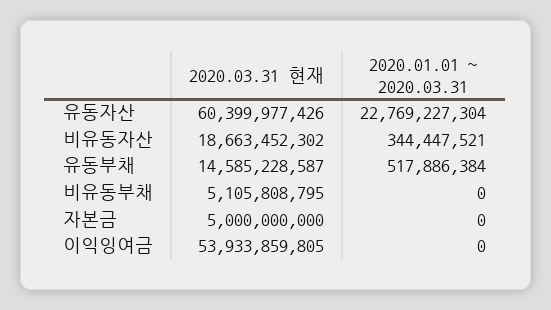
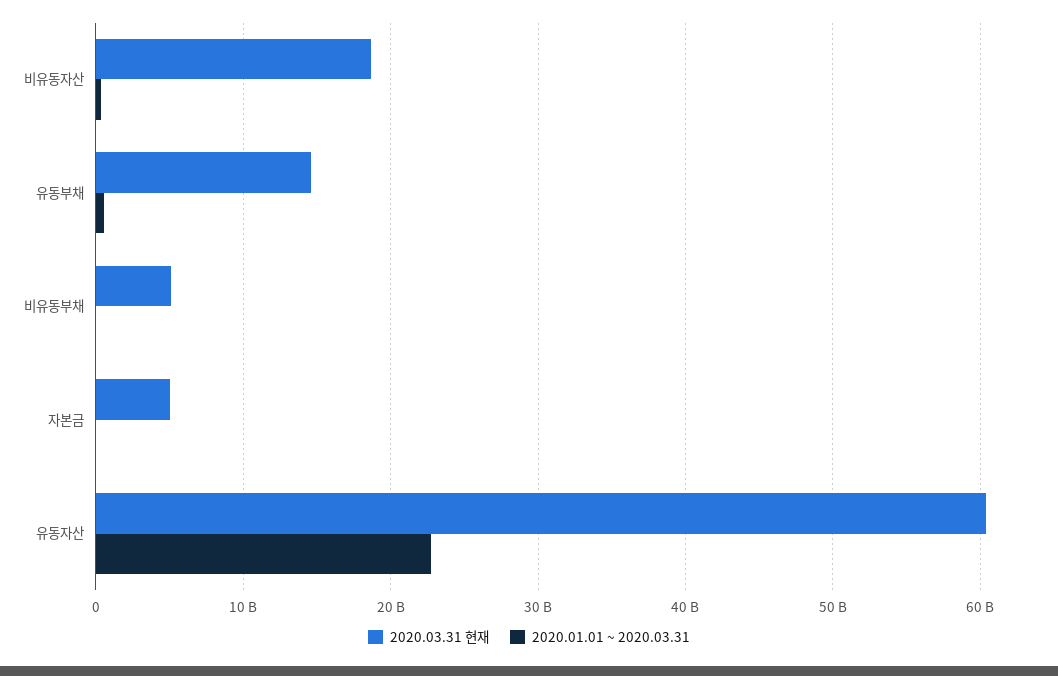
2020.03.31 현재, 이익잉여금: 53933859805 -> none
2020.01.01 ~ 2020.03.31, 이익잉여금: 0 -> none

